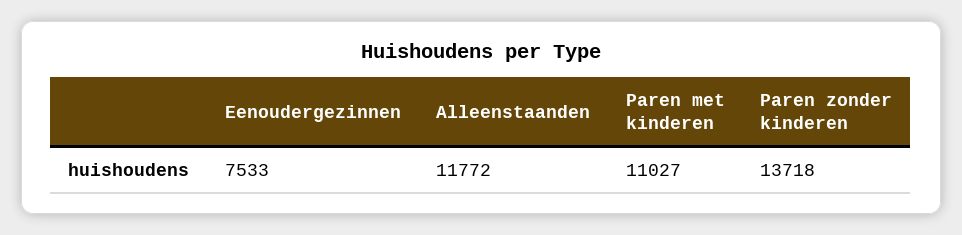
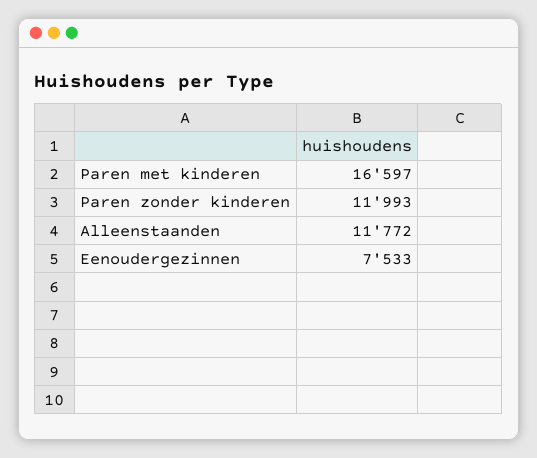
Paren met kinderen: 11027 -> 16597
Paren zonder kinderen: 13718 -> 11993

